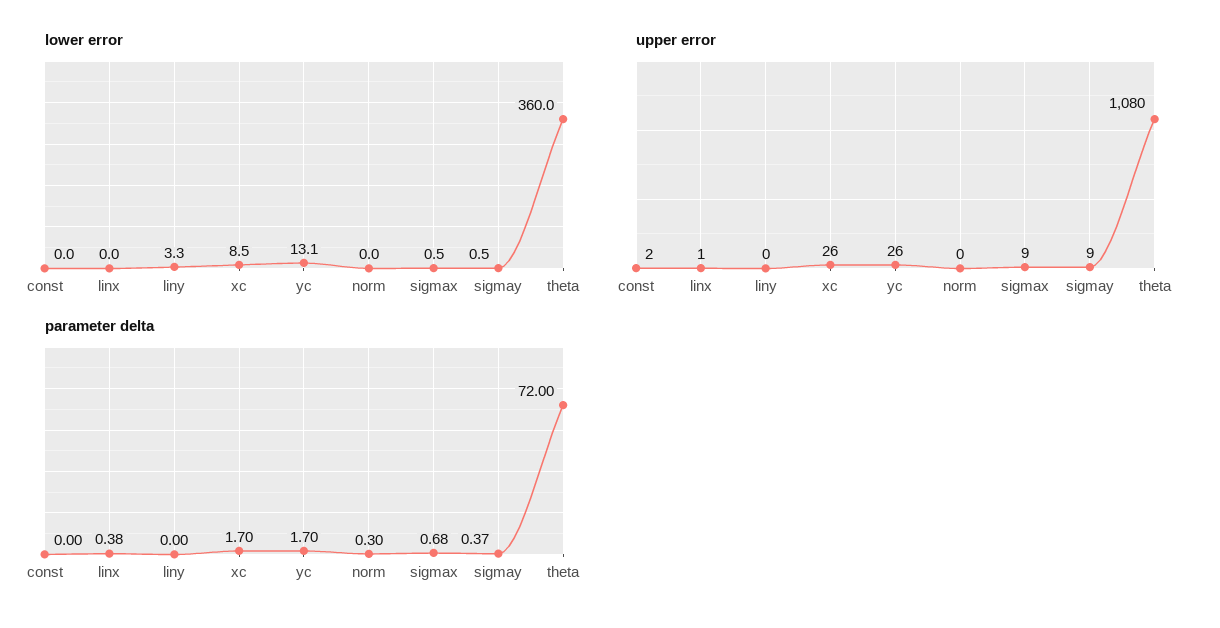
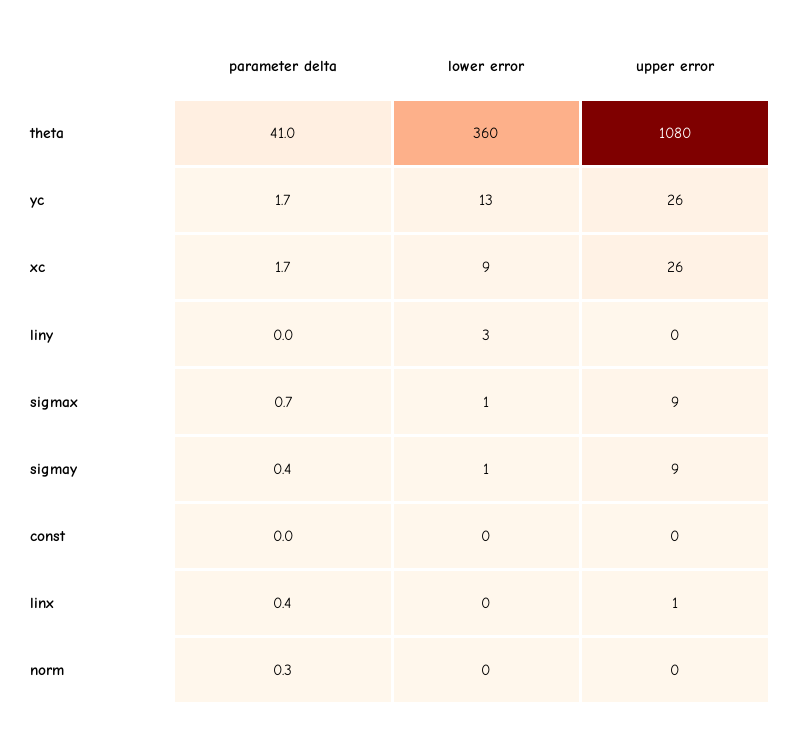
upper error, const: 2 -> 0
parameter delta, theta: 72 -> 41

